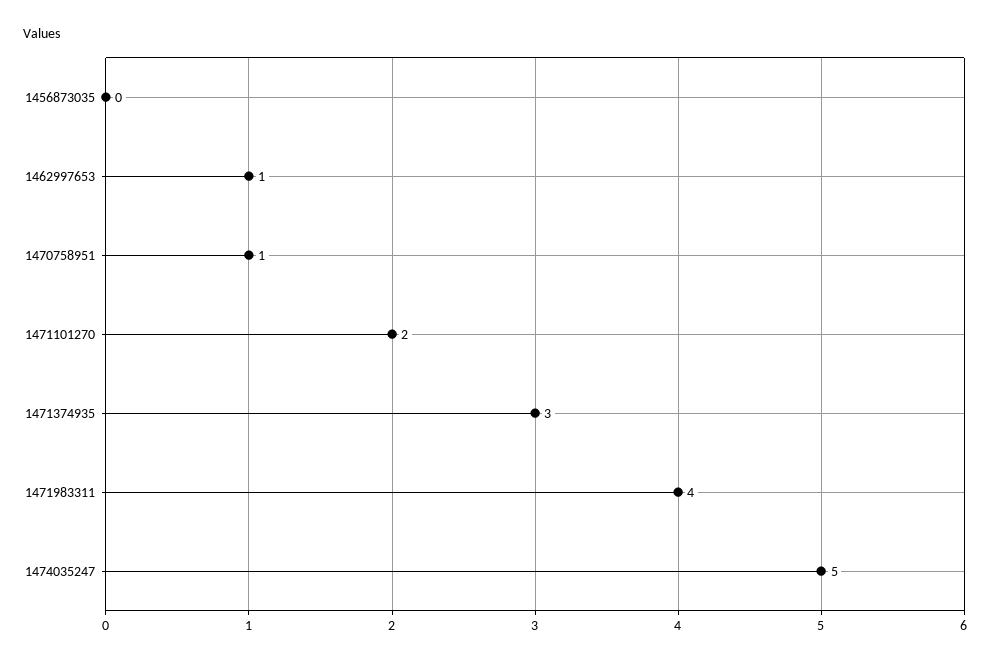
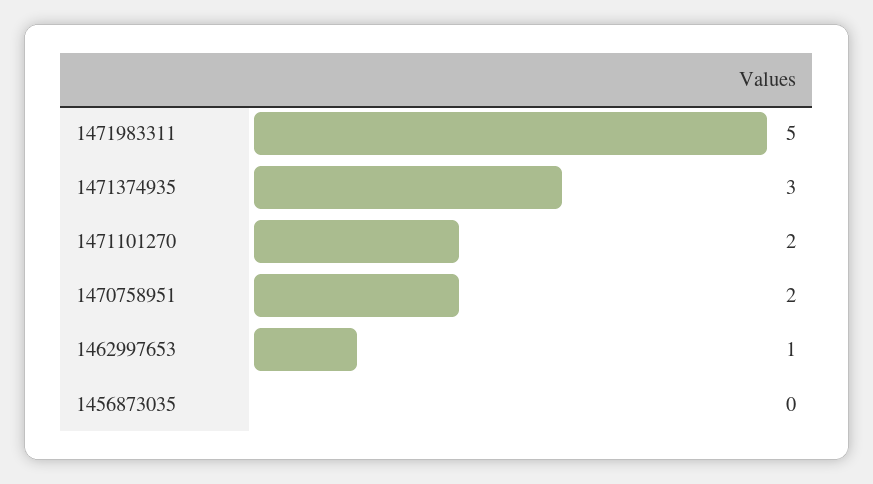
1470758951: 1 -> 2
1471983311: 4 -> 5
1474035247: 5 -> none

